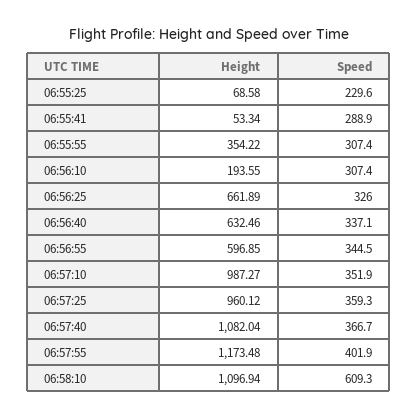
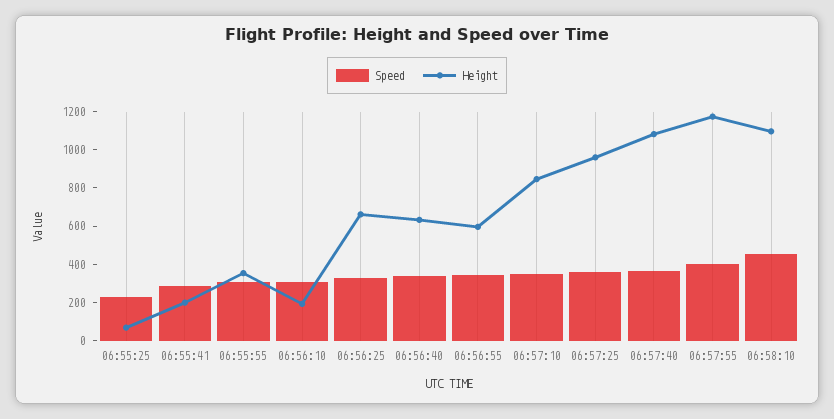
Height, 06:55:41: 53.34 -> 200
Height, 06:57:10: 987.27 -> 850
Speed, 06:58:10: 609.3 -> 450

